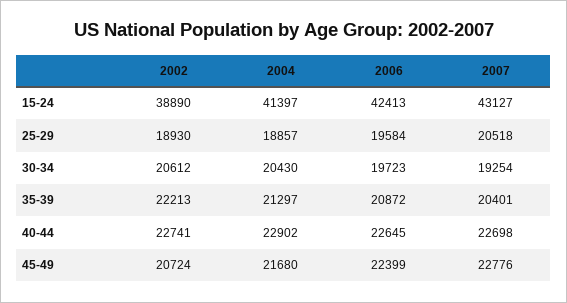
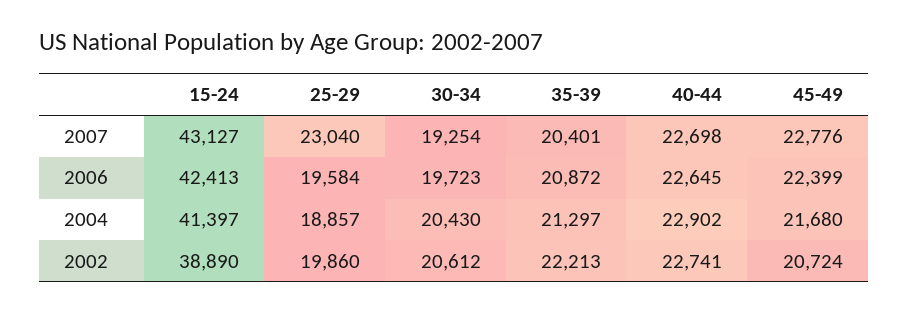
2002, 25-29: 18930 -> 19860
2007, 25-29: 20518 -> 23040

